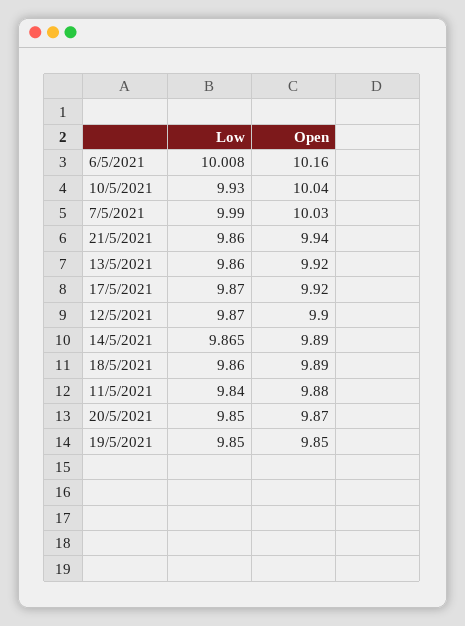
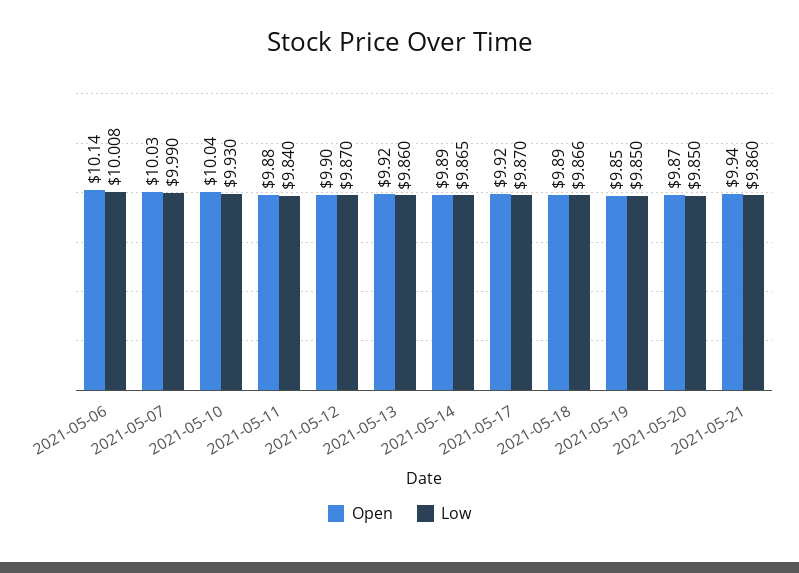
Open, 6/5/2021: 10.16 -> 10.14
Low, 18/5/2021: 9.86 -> 9.866

